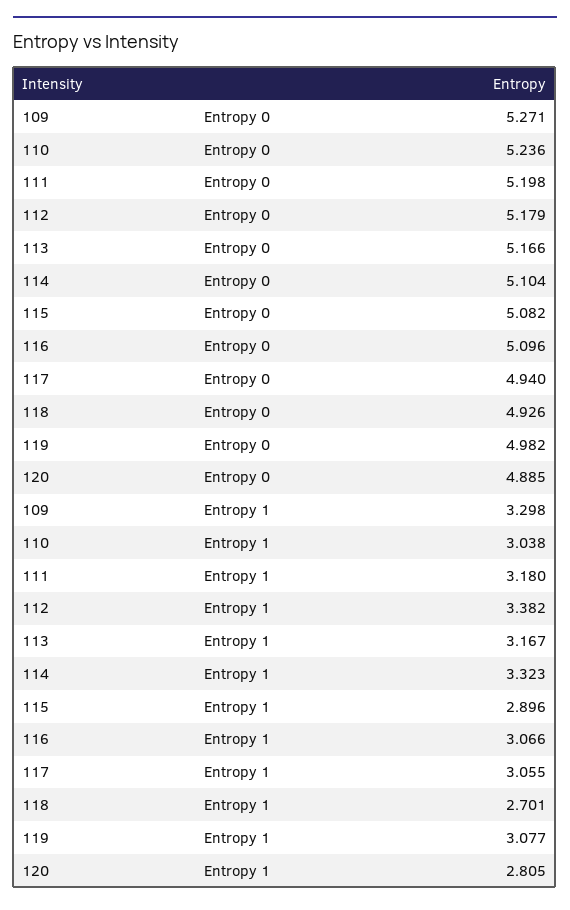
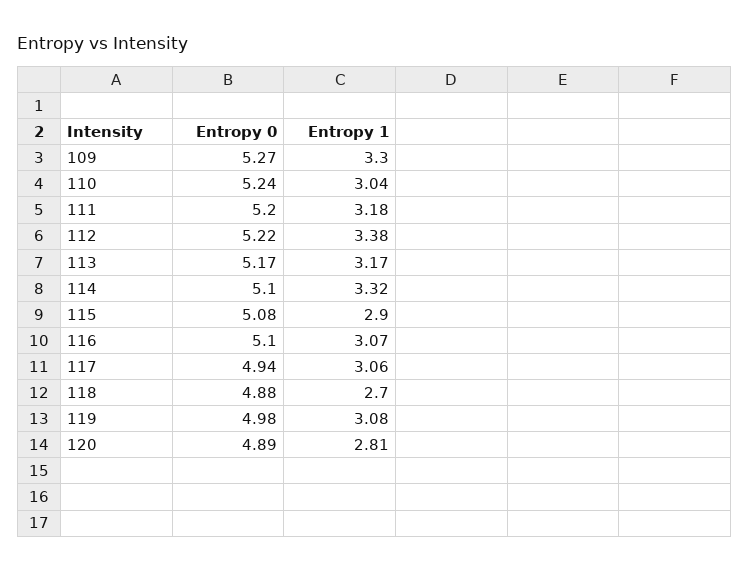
112, Entropy 0: 5.179 -> 5.22
118, Entropy 0: 4.926 -> 4.88

